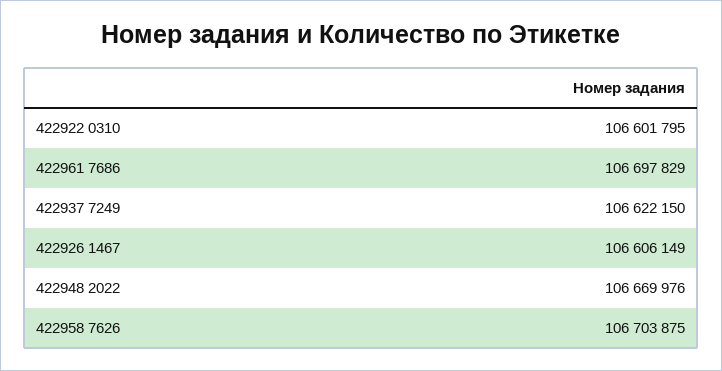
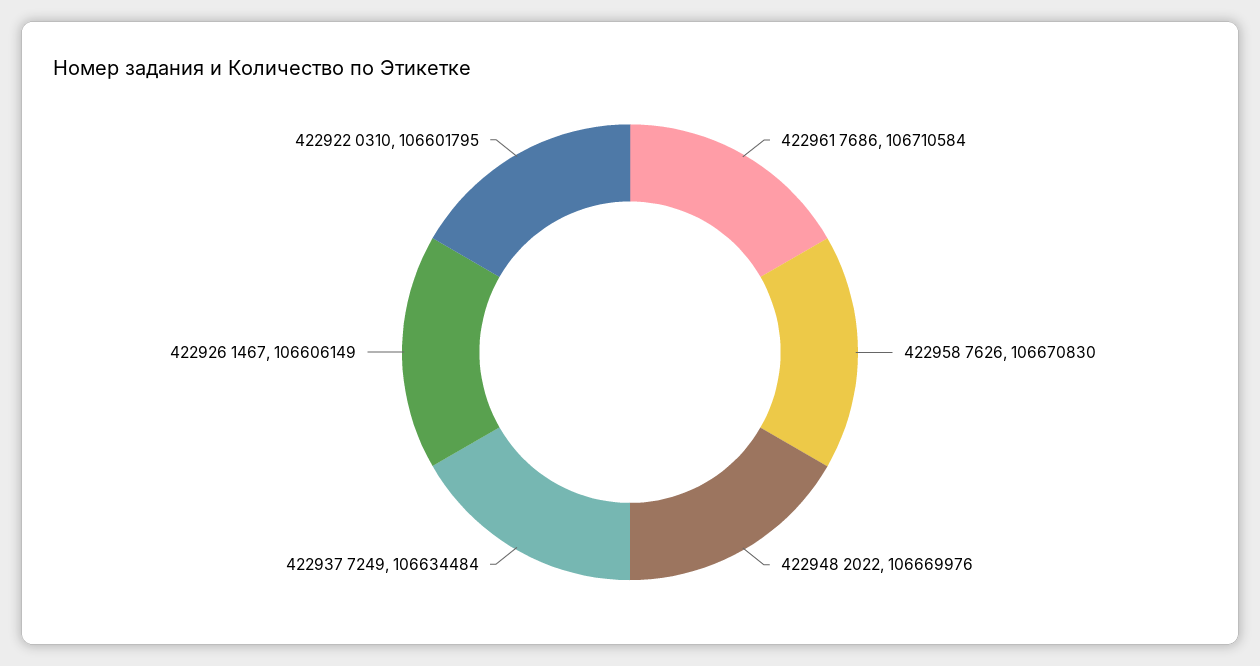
422961 7686: 106697829 -> 106710584
422937 7249: 106622150 -> 106634484
422958 7626: 106703875 -> 106670830

